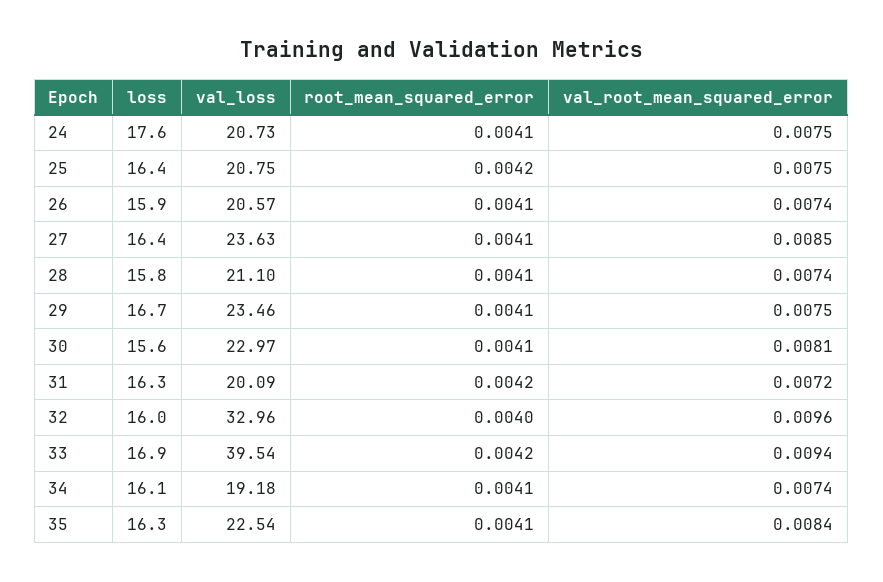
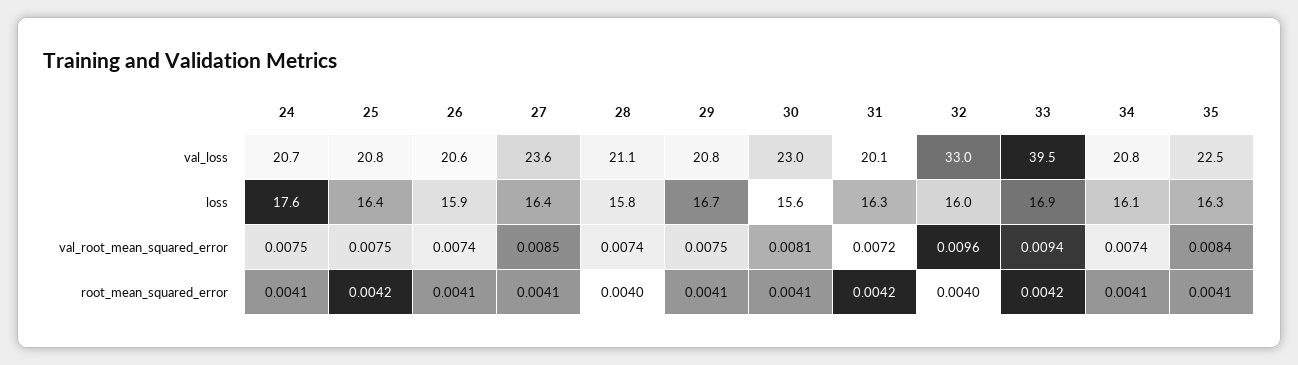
root_mean_squared_error, 28: 0.0041 -> 0.004
val_loss, 29: 23.46 -> 20.8
val_loss, 34: 19.18 -> 20.8

